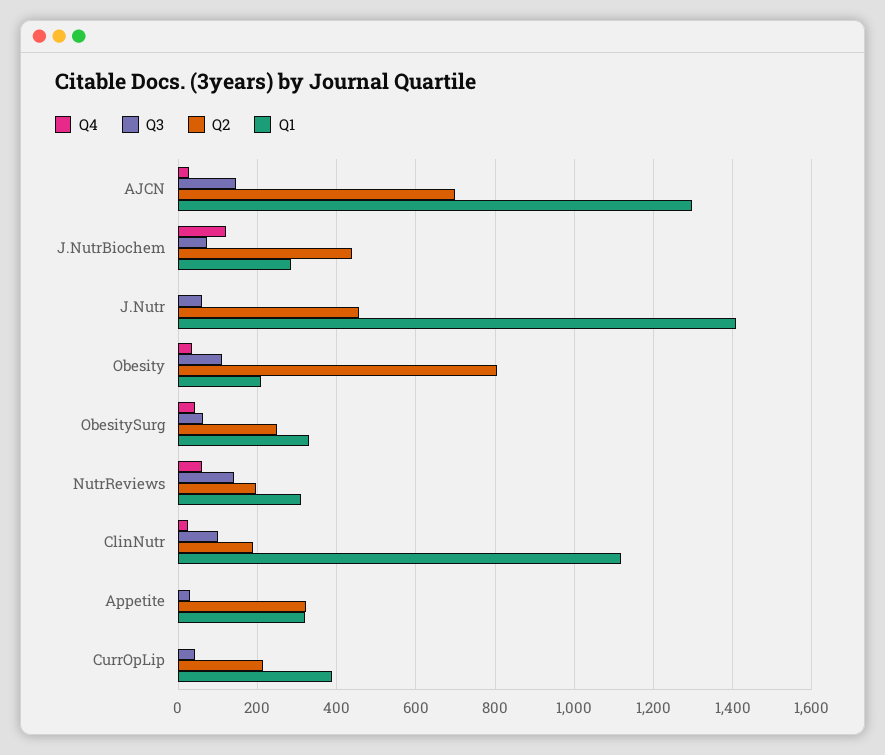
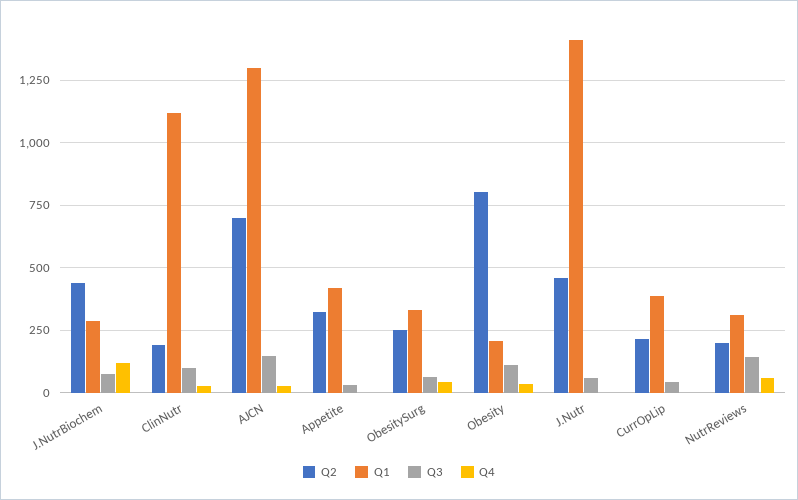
Q1, Appetite: 320 -> 425

